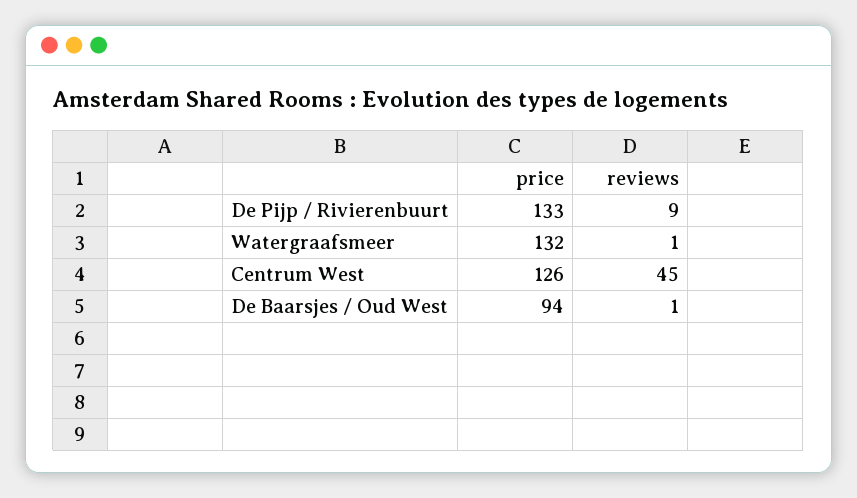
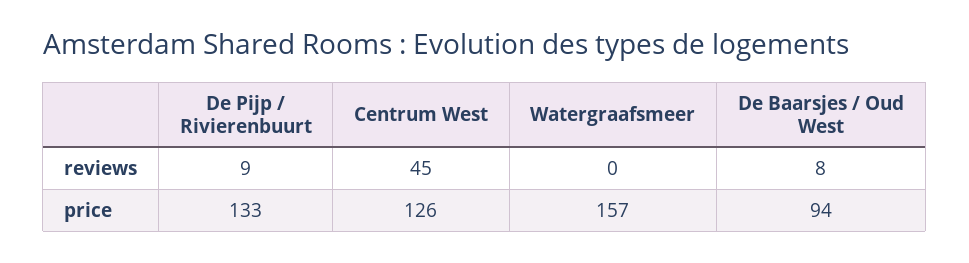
price, Watergraafsmeer: 132 -> 157
reviews, Watergraafsmeer: 1 -> 0
reviews, De Baarsjes / Oud West: 1 -> 8

